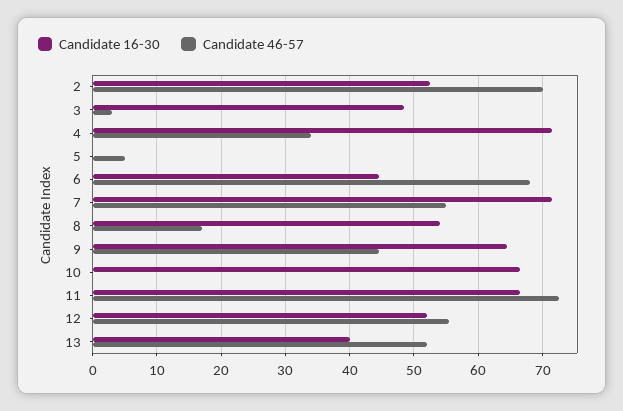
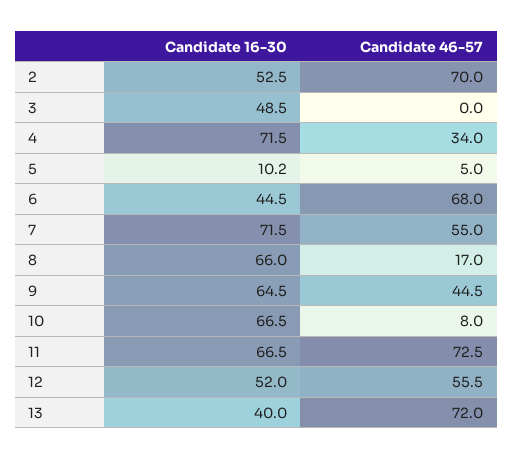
Candidate 46-57, 3: 3 -> 0
Candidate 16-30, 5: 0 -> 10.2
Candidate 16-30, 8: 54 -> 66
Candidate 46-57, 10: 0 -> 8
Candidate 46-57, 13: 52 -> 72

